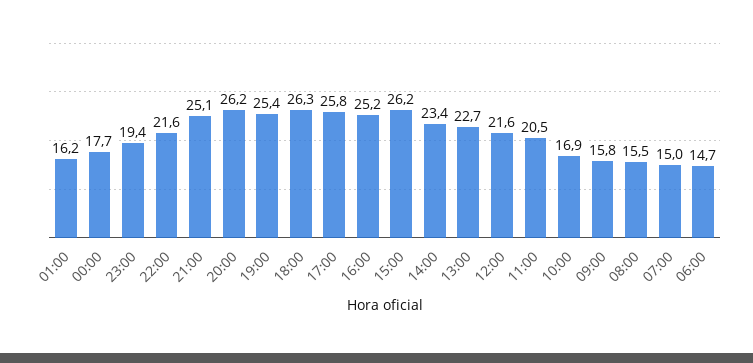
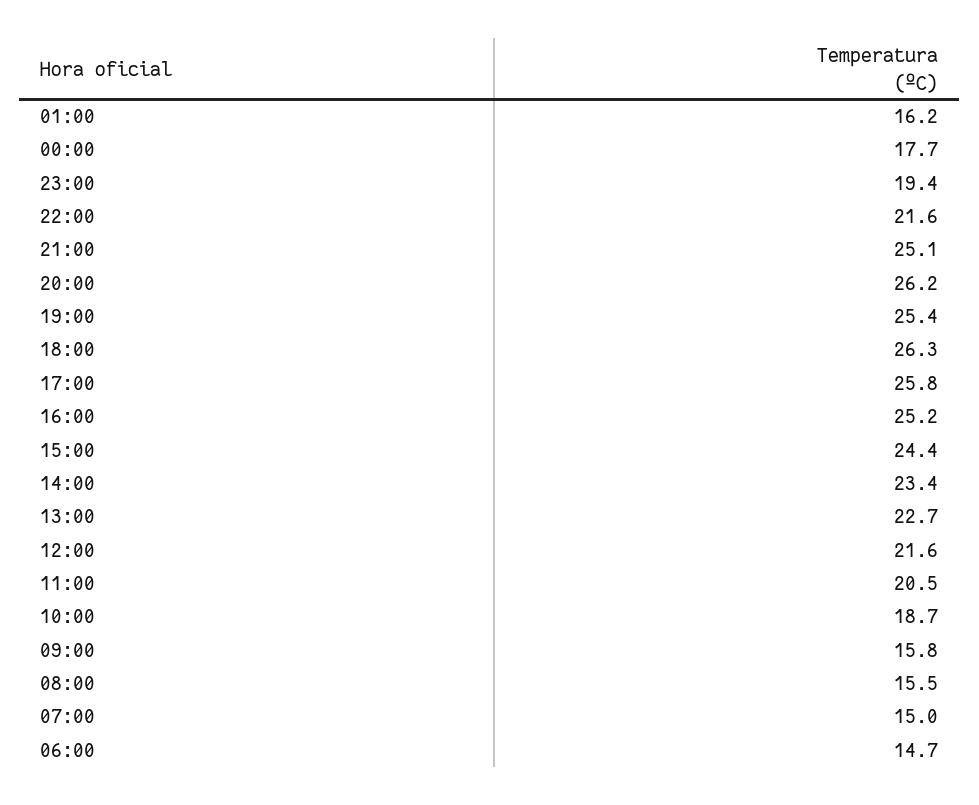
15:00: 26.2 -> 24.4
10:00: 16.9 -> 18.7

